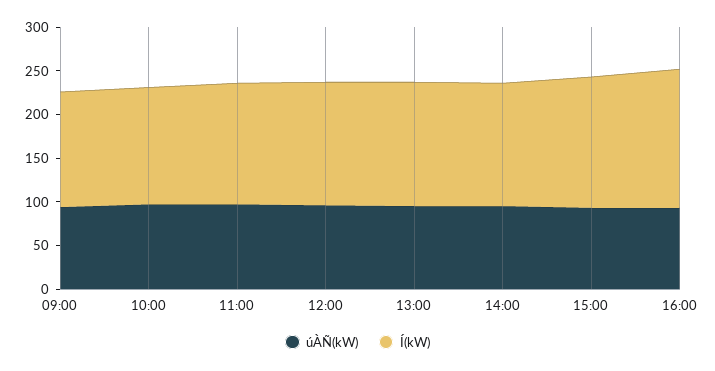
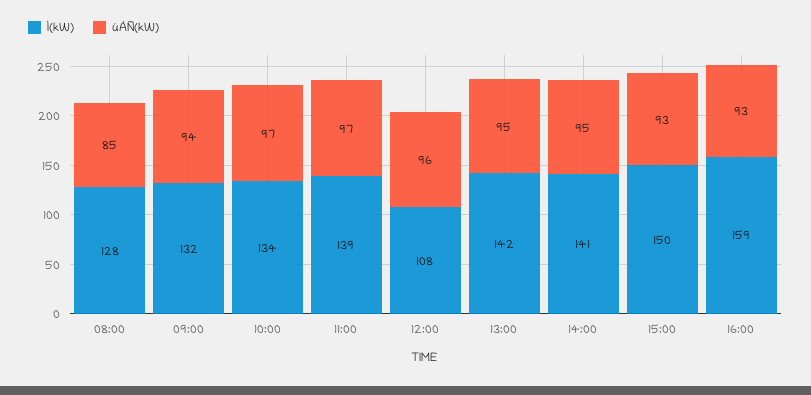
Í(kW), 12:00: 140 -> 108
Í(kW), 08:00: none -> 128
úÀÑ(kW), 08:00: none -> 85

